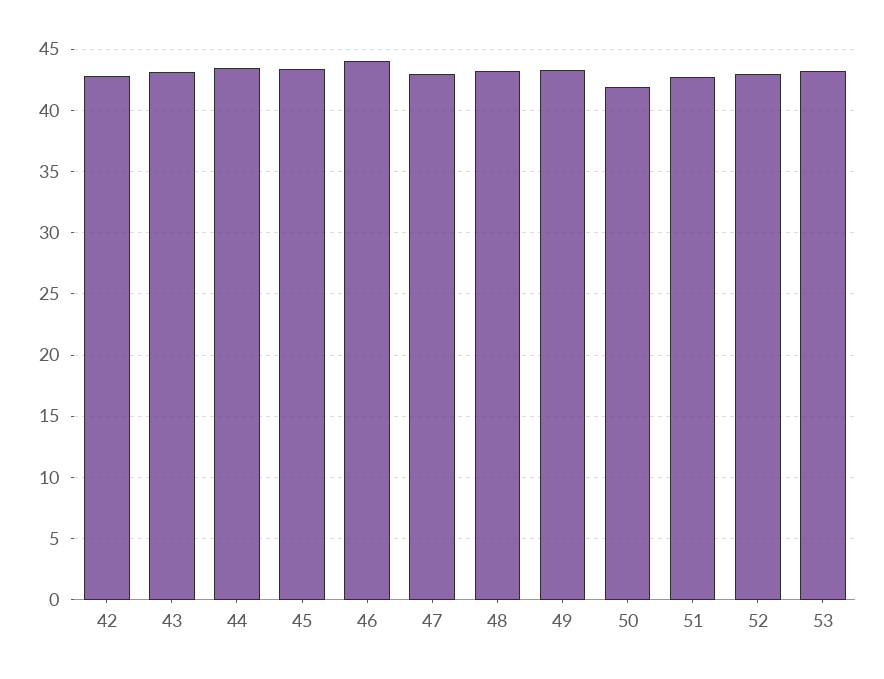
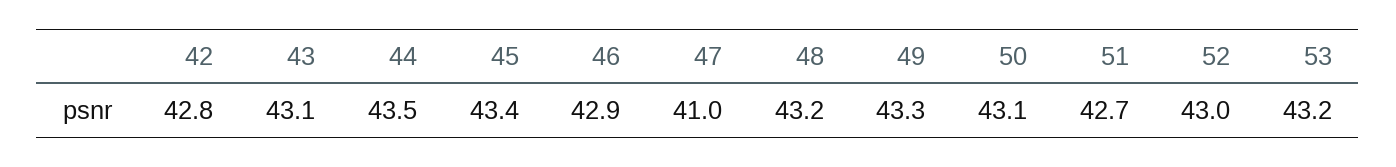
46: 44 -> 42.9
47: 43 -> 41
50: 42 -> 43.1

